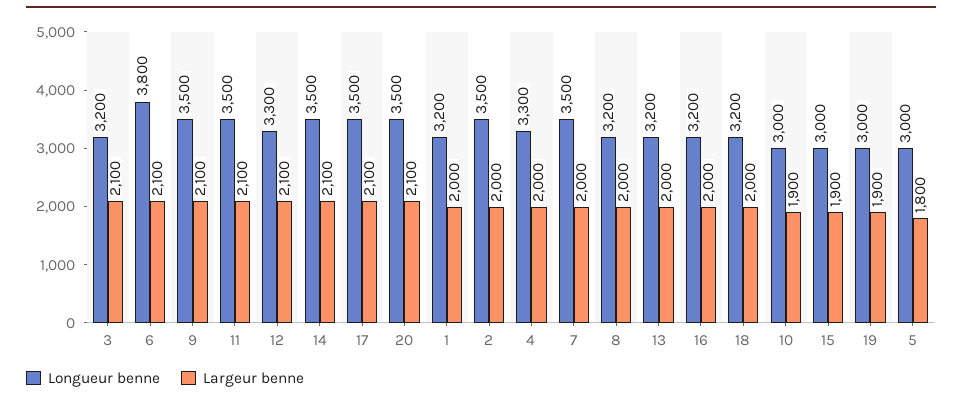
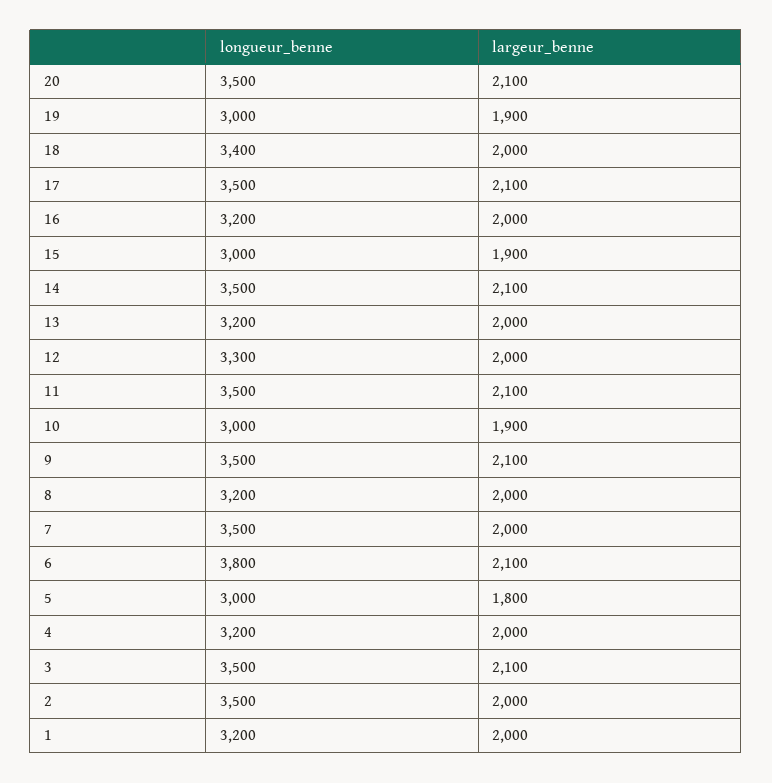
Longueur benne, 3: 3200 -> 3500
Largeur benne, 12: 2100 -> 2000
Longueur benne, 4: 3300 -> 3200
Longueur benne, 18: 3200 -> 3400

